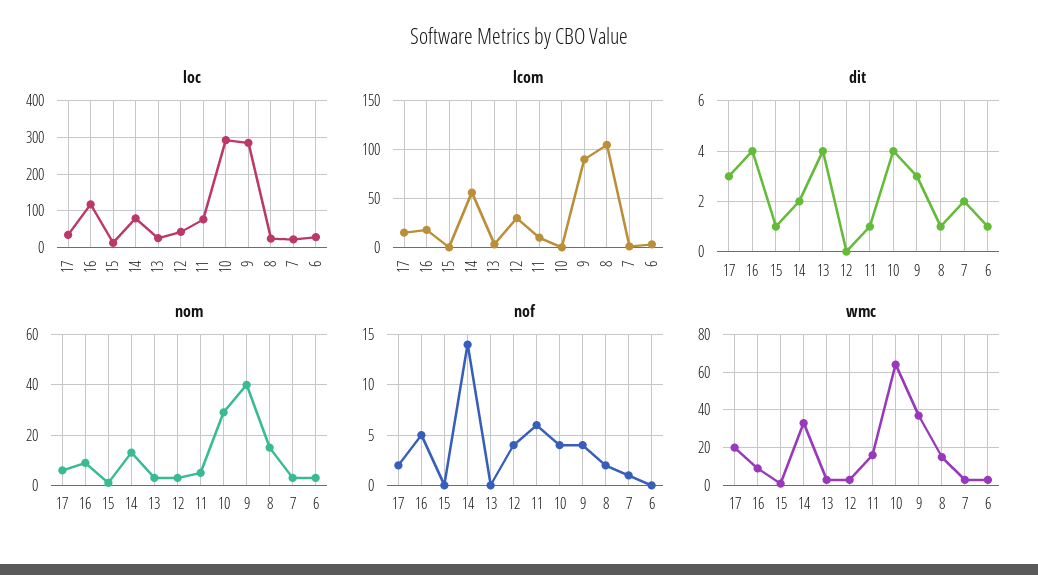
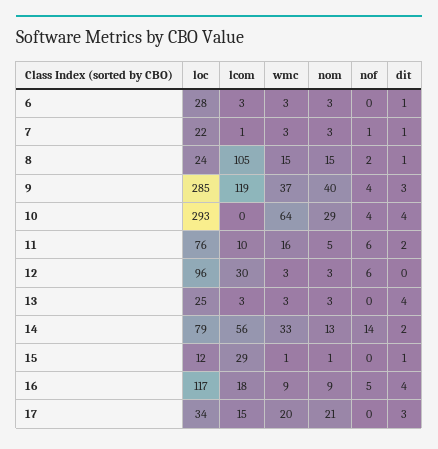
loc, 12: 40 -> 96
lcom, 15: 0 -> 29
lcom, 9: 90 -> 119
dit, 11: 1 -> 2
dit, 7: 2 -> 1
nom, 17: 5 -> 21
nof, 17: 2 -> 0
nof, 12: 4 -> 6

